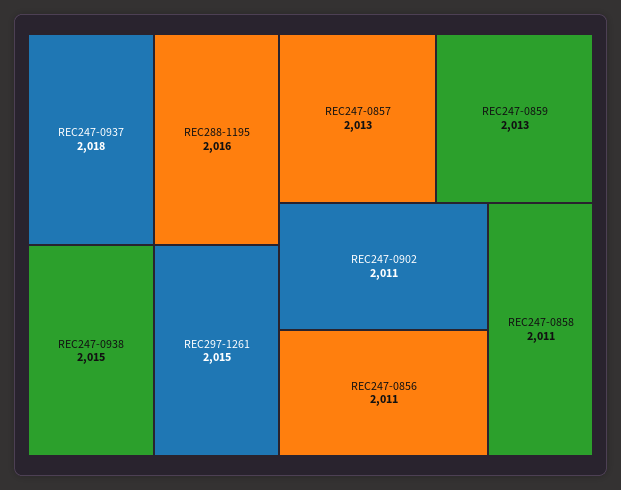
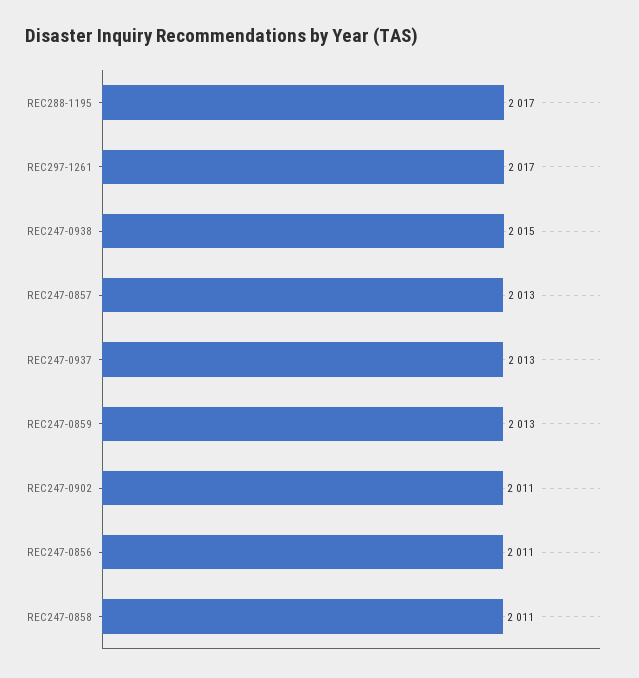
REC247-0937: 2018 -> 2013
REC288-1195: 2016 -> 2017
REC297-1261: 2015 -> 2017

